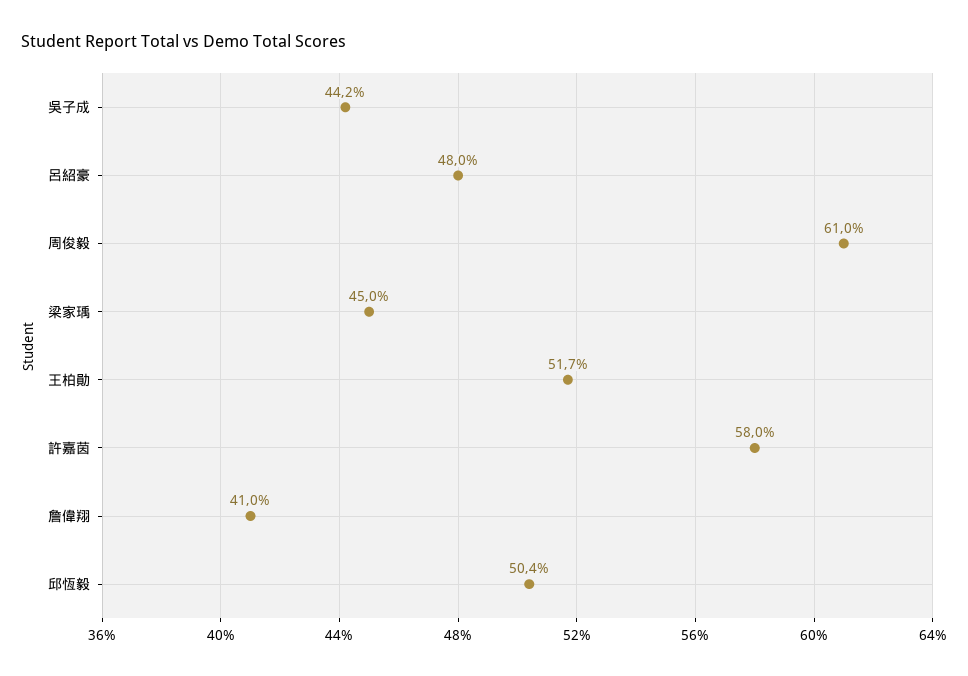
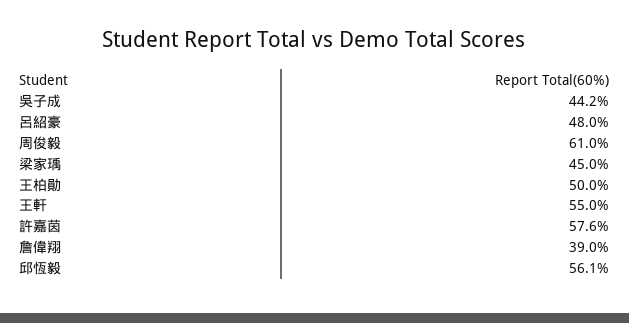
王柏勛: 51.7 -> 50
許嘉茵: 58 -> 57.6
詹偉翔: 41 -> 39
邱恆毅: 50.4 -> 56.1
王軒: none -> 55

